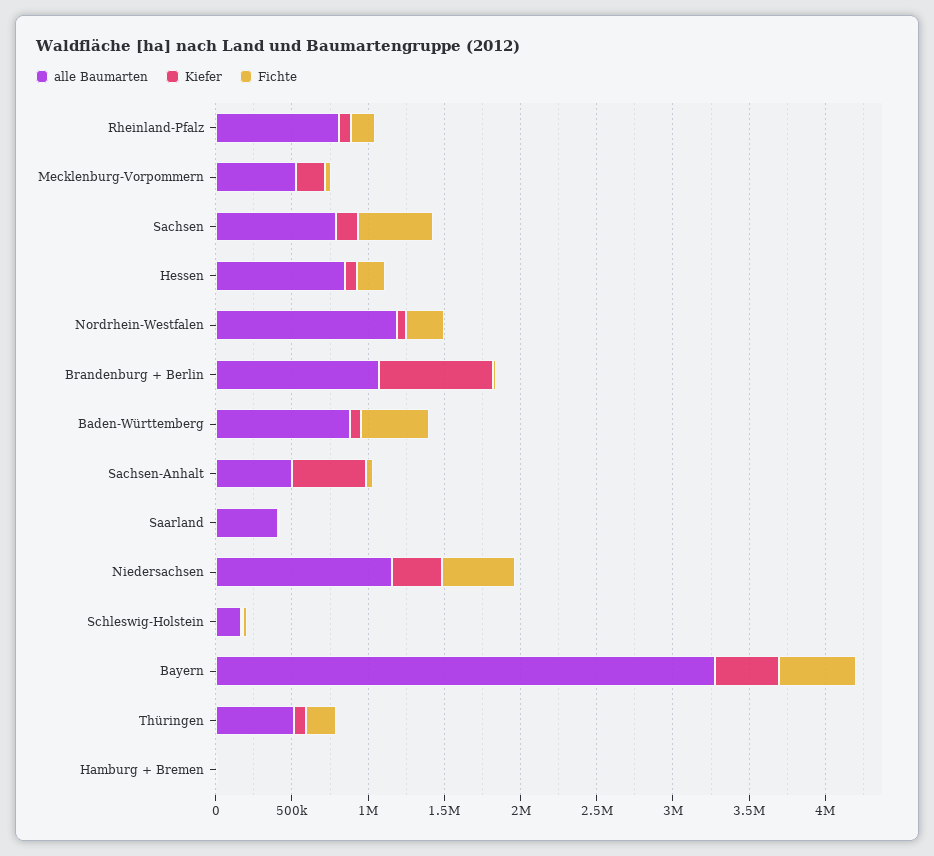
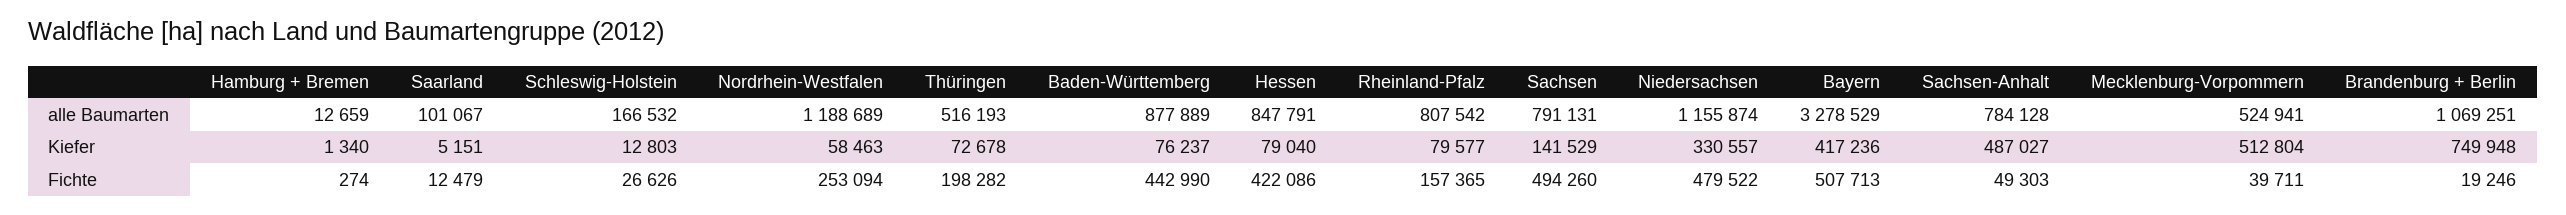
Kiefer, Mecklenburg-Vorpommern: 200000 -> 512804
Fichte, Hessen: 200000 -> 422086
alle Baumarten, Sachsen-Anhalt: 500000 -> 784128
alle Baumarten, Saarland: 400000 -> 101067

